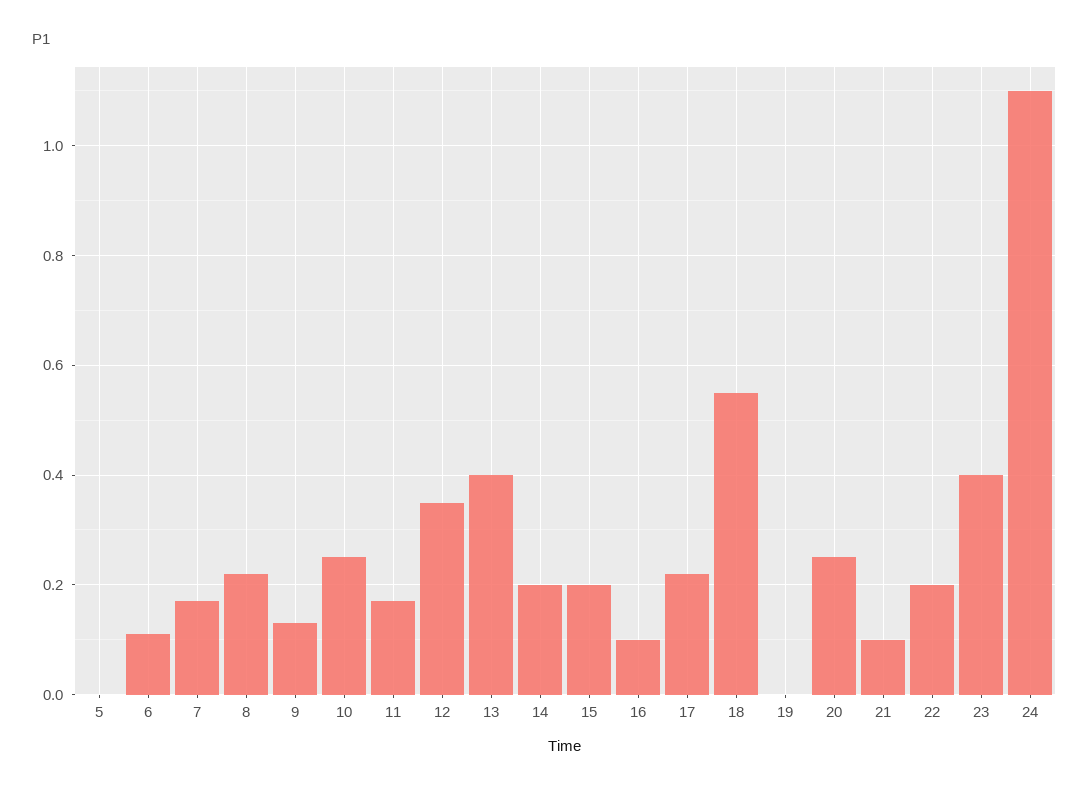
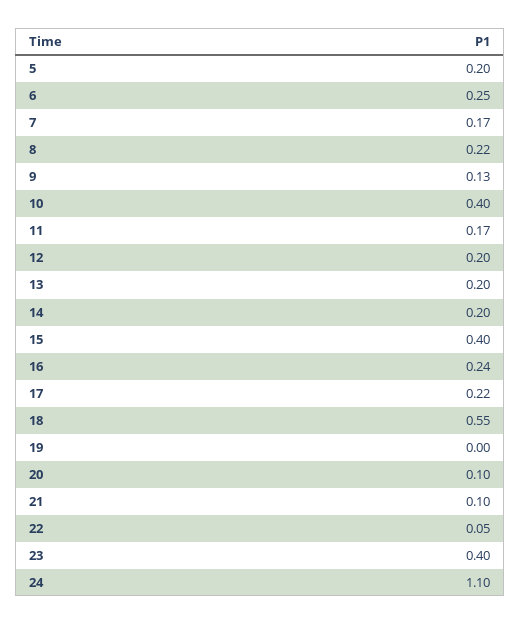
5: 0 -> 0.2
6: 0.1 -> 0.25
10: 0.25 -> 0.4
12: 0.35 -> 0.2
13: 0.4 -> 0.2
15: 0.2 -> 0.4
16: 0.1 -> 0.24
20: 0.25 -> 0.1
22: 0.2 -> 0.05

